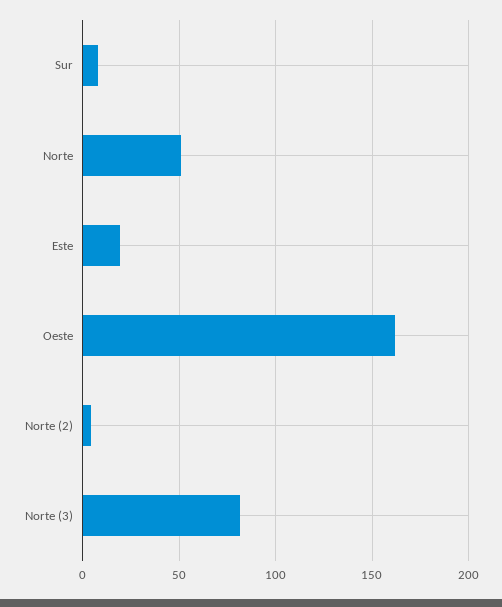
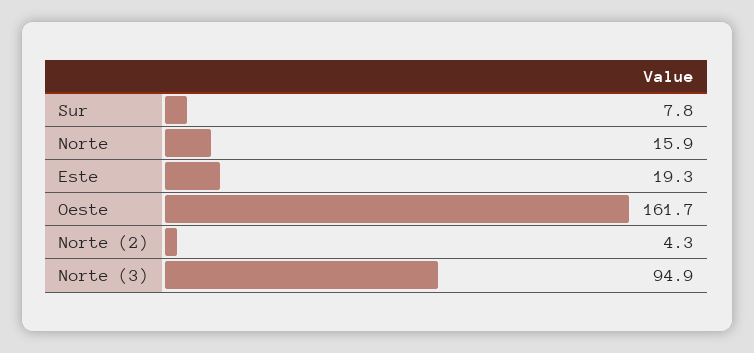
Norte: 50 -> 15.9
Norte (3): 80 -> 94.9

